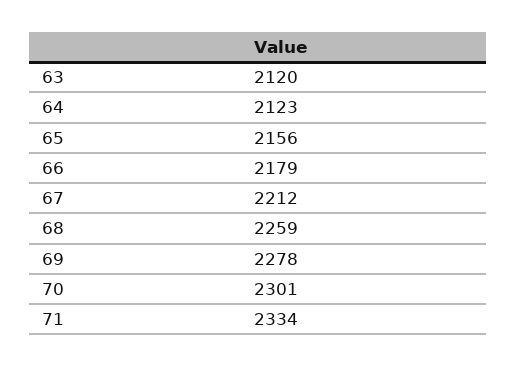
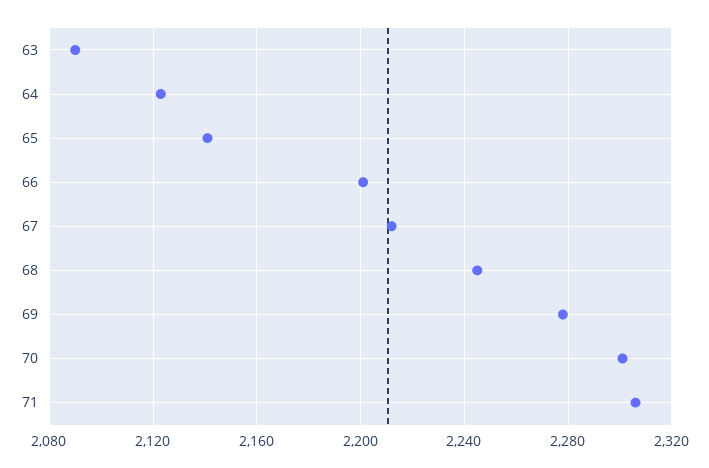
63: 2120 -> 2090
65: 2156 -> 2140
66: 2179 -> 2200
68: 2259 -> 2245
71: 2334 -> 2305

